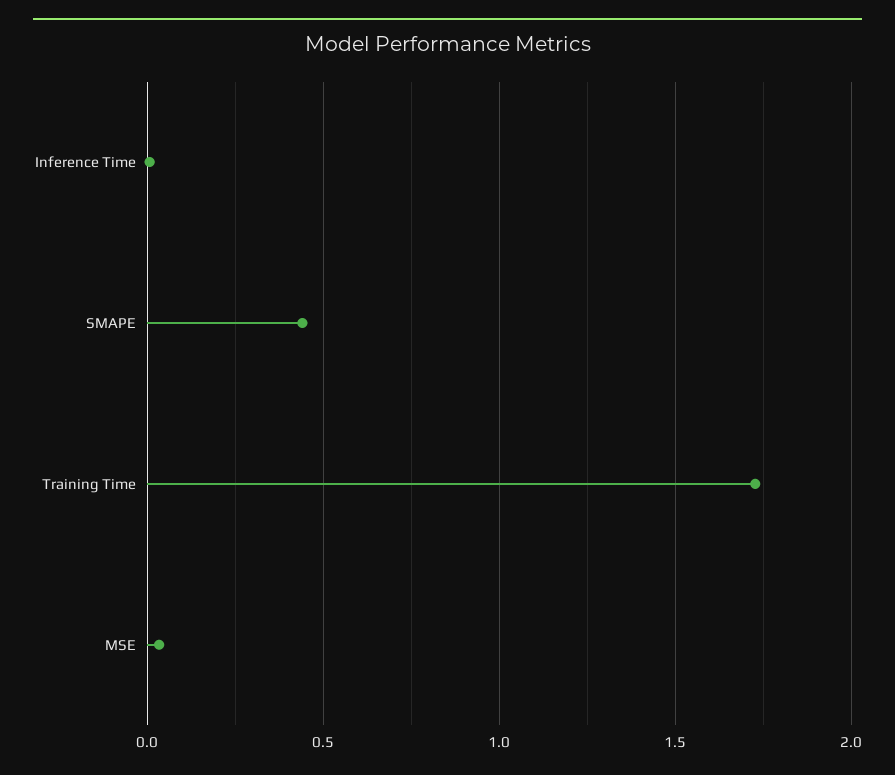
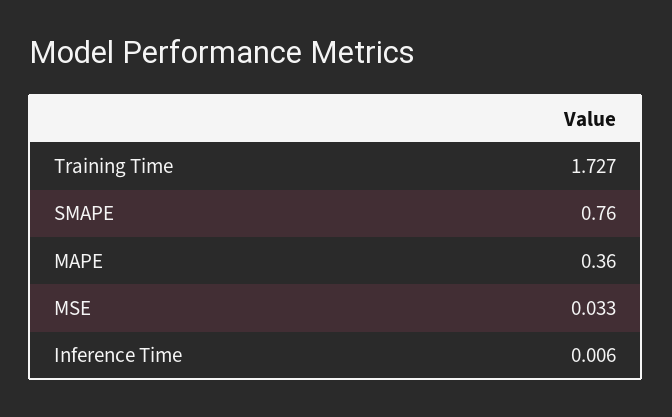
SMAPE: 0.45 -> 0.76
MAPE: none -> 0.36

